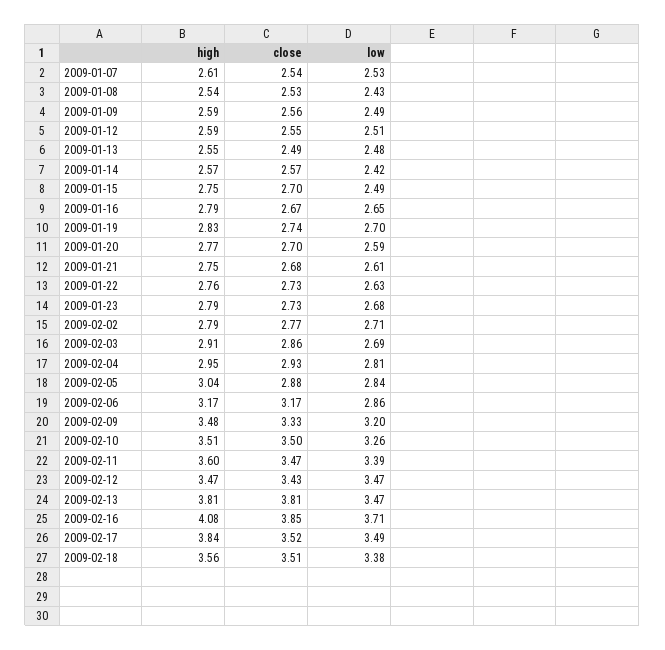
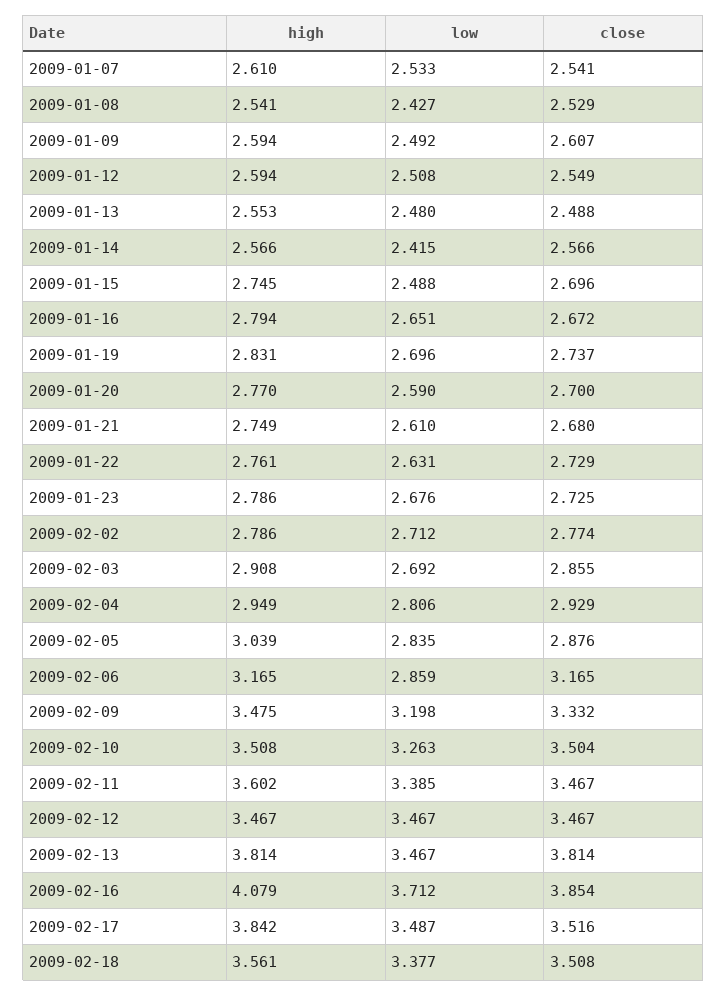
close, 2009-01-09: 2.56 -> 2.607
close, 2009-02-12: 3.43 -> 3.467

